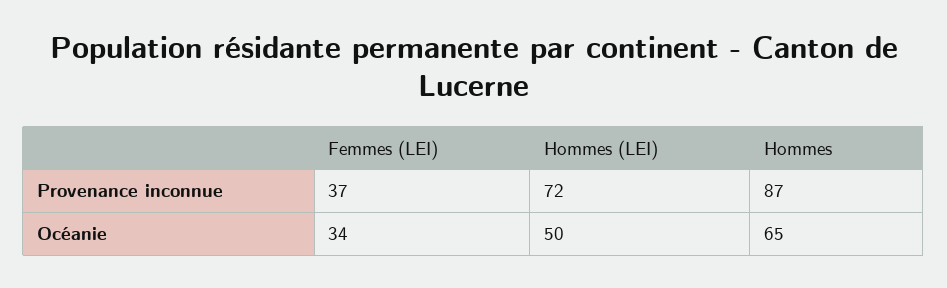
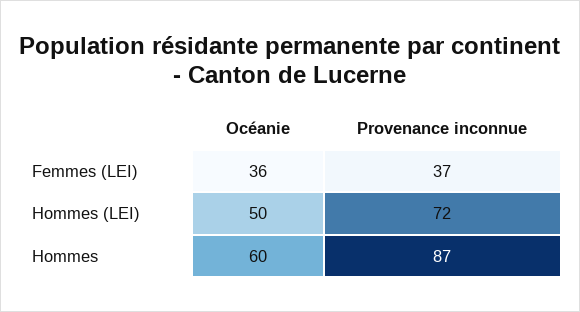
Femmes (LEI), Océanie: 34 -> 36
Hommes, Océanie: 65 -> 60

